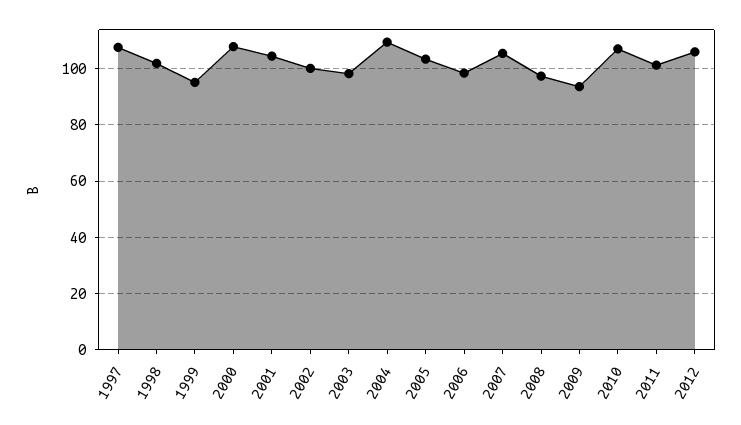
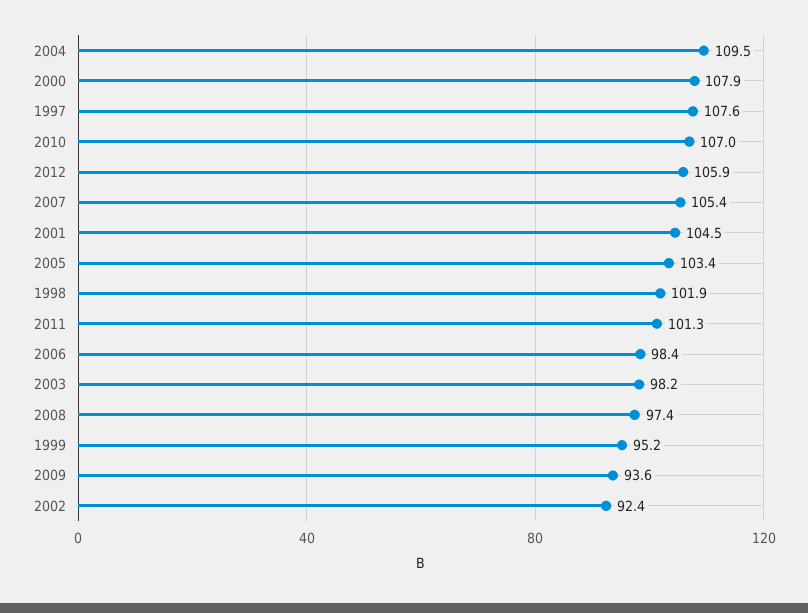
2002: 100 -> 92.4

